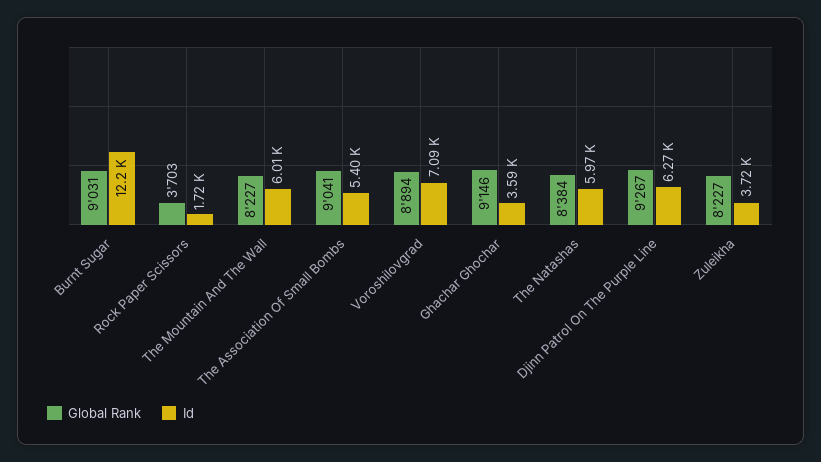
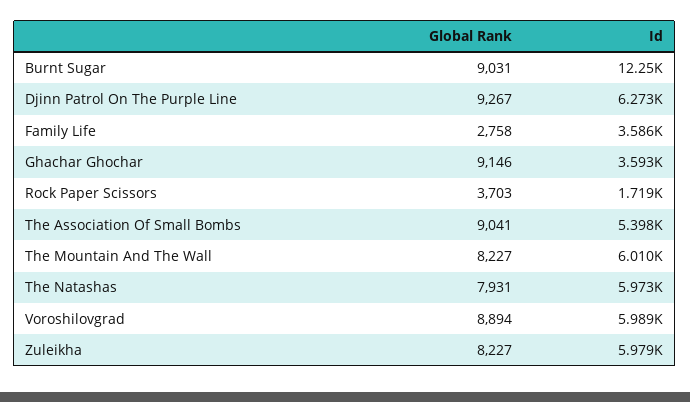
Id, Voroshilovgrad: 7090 -> 5989
Global Rank, The Natashas: 8384 -> 7931
Id, Zuleikha: 3720 -> 5979
Global Rank, Family Life: none -> 2758
Id, Family Life: none -> 3586

